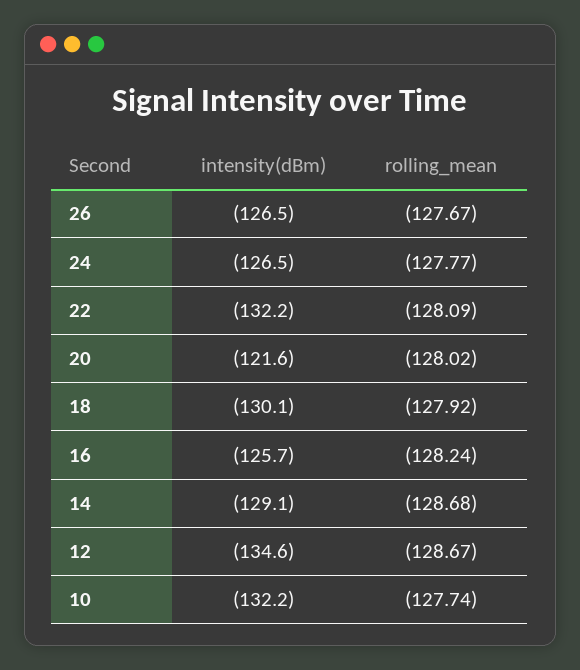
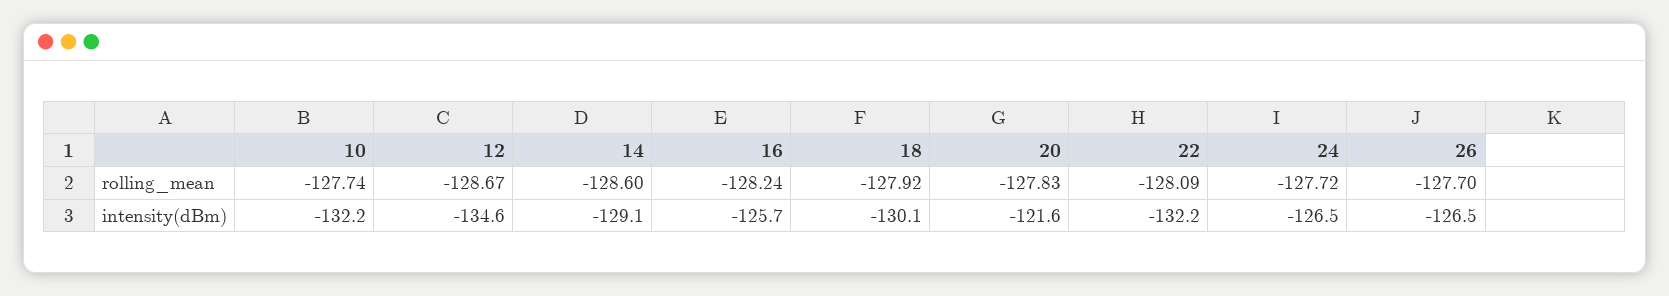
rolling_mean, 26: -127.67 -> -127.7
rolling_mean, 24: -127.77 -> -127.72
rolling_mean, 20: -128.02 -> -127.83
rolling_mean, 14: -128.68 -> -128.6

